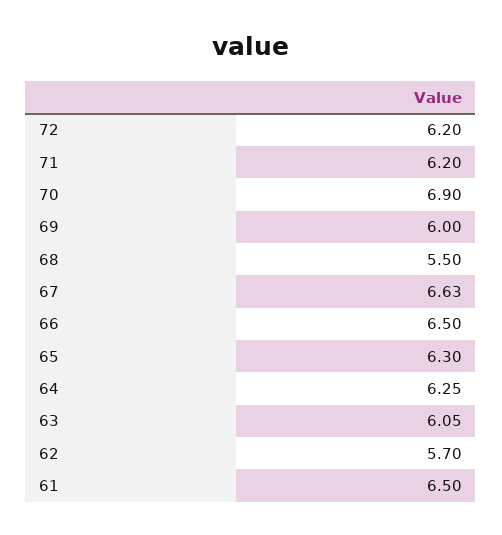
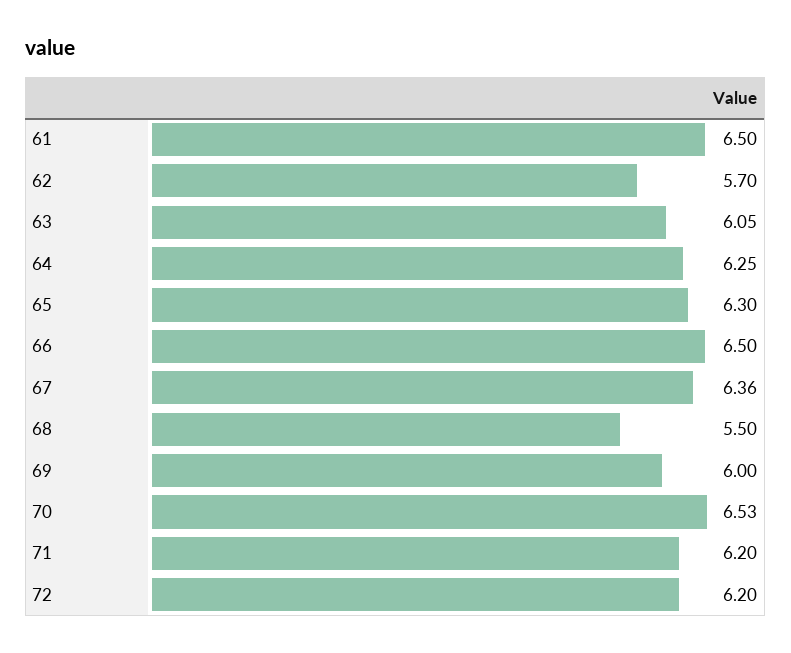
70: 6.9 -> 6.53
67: 6.63 -> 6.36

